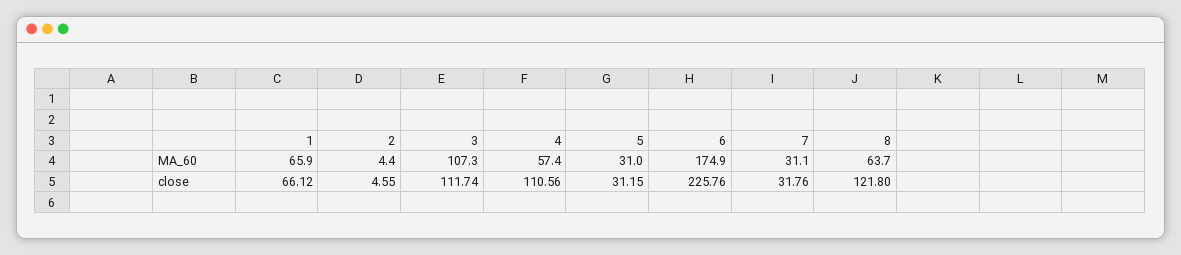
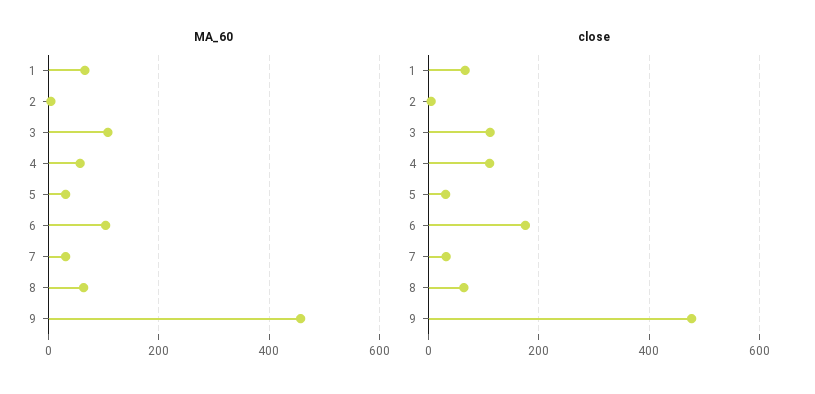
MA_60, 6: 174.9 -> 100
close, 6: 225.76 -> 180
close, 8: 121.8 -> 60
MA_60, 9: none -> 460
close, 9: none -> 480

